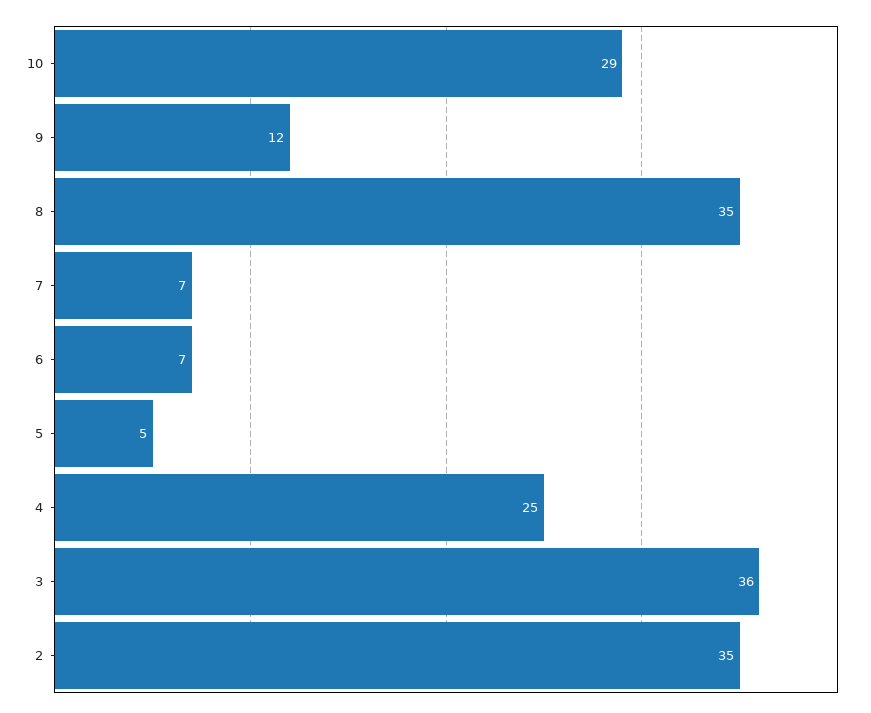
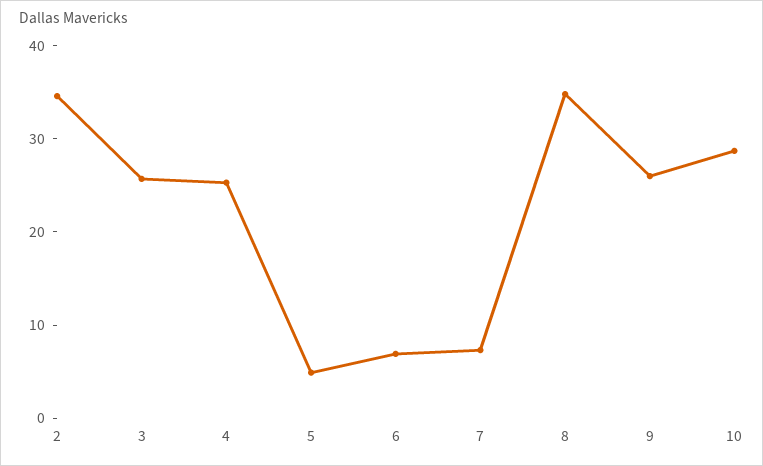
9: 12 -> 26
3: 36 -> 26

